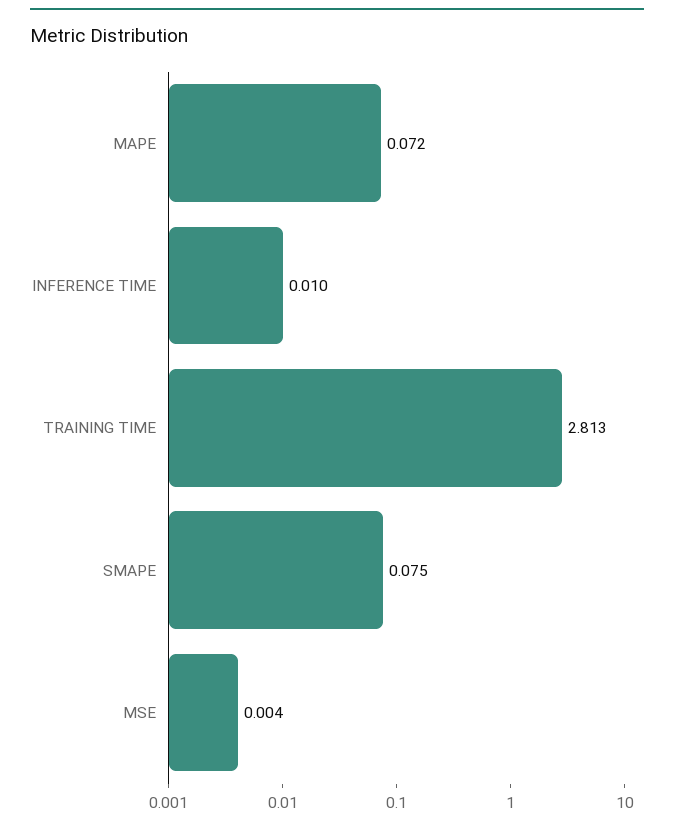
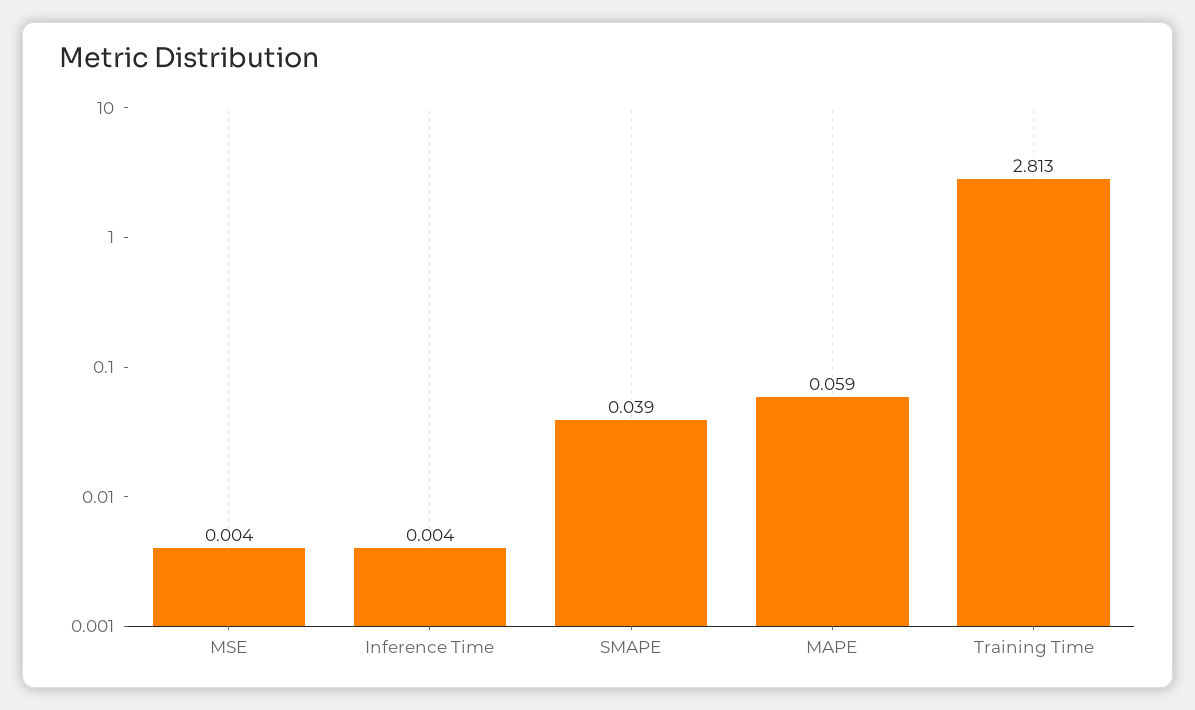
MAPE: 0.072 -> 0.059
INFERENCE TIME: 0.01 -> 0.004
SMAPE: 0.075 -> 0.039

